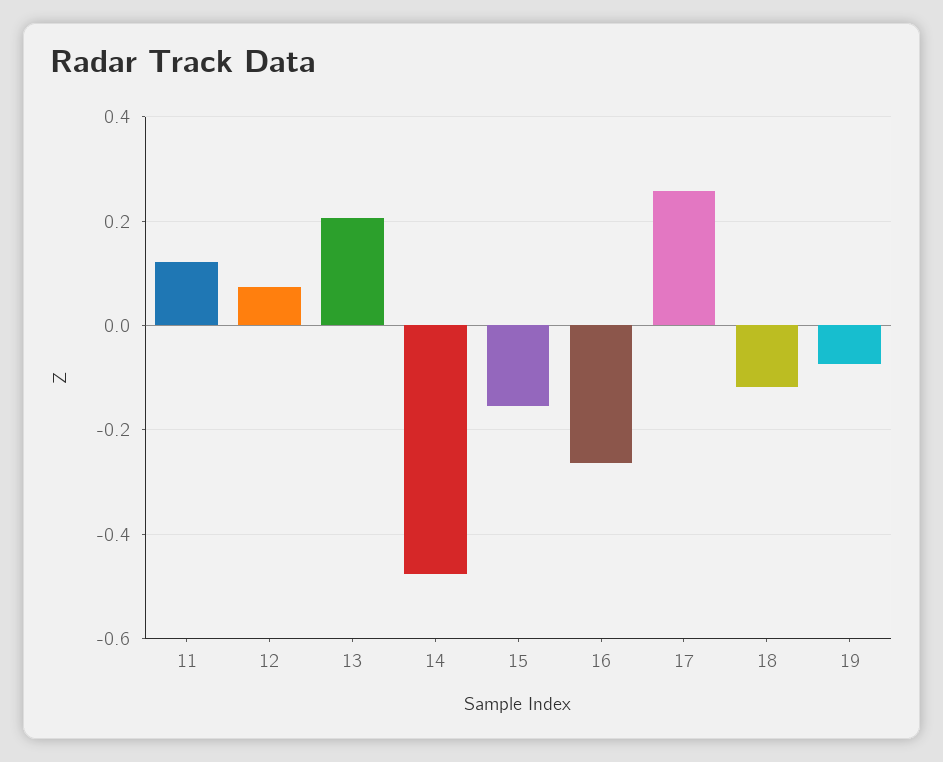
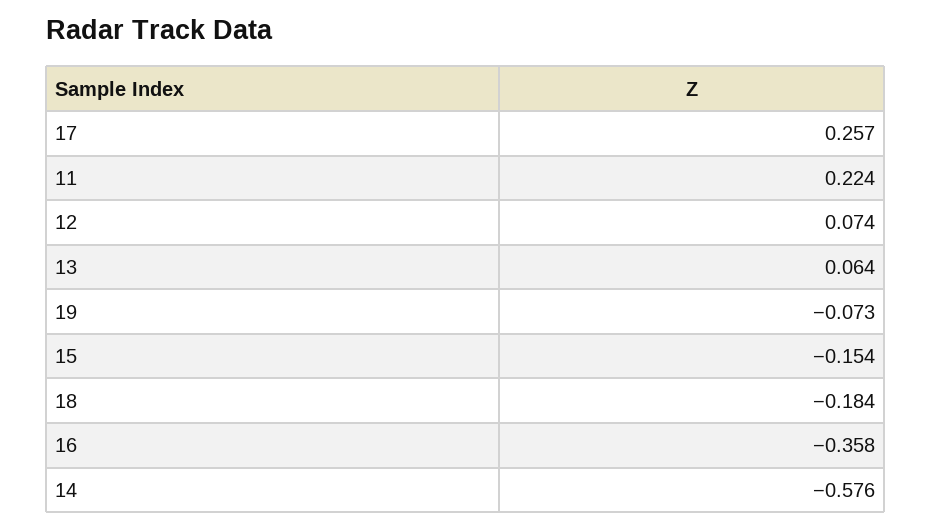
11: 0.12 -> 0.224
13: 0.2 -> 0.064
14: -0.48 -> -0.576
16: -0.26 -> -0.358
18: -0.12 -> -0.184

